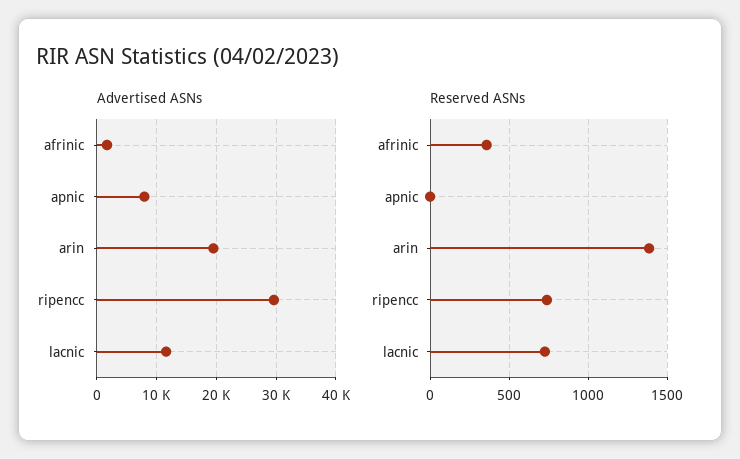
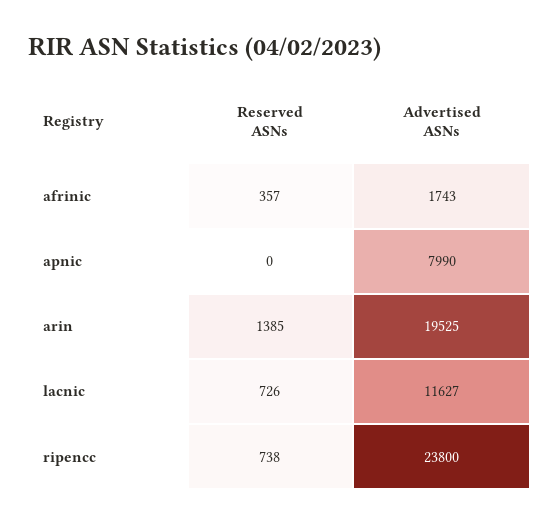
Advertised ASNs, ripencc: 30000 -> 23800

